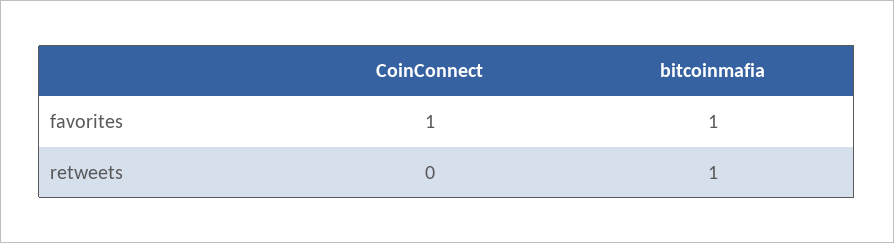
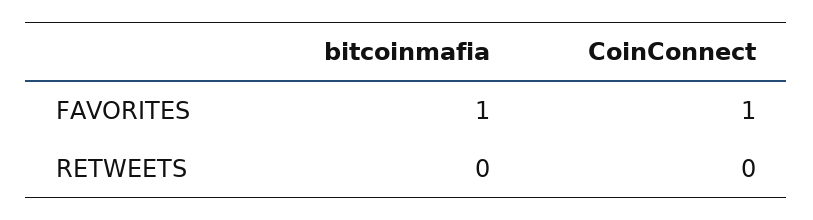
bitcoinmafia, retweets: 1 -> 0

